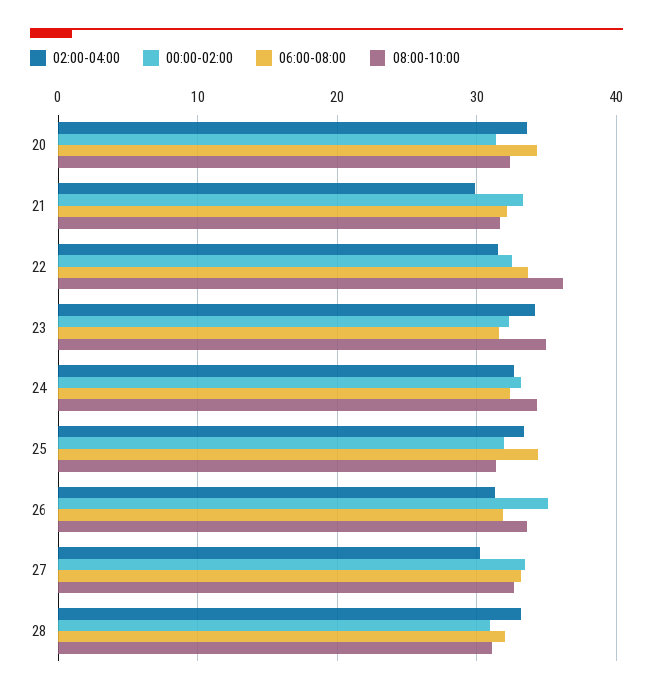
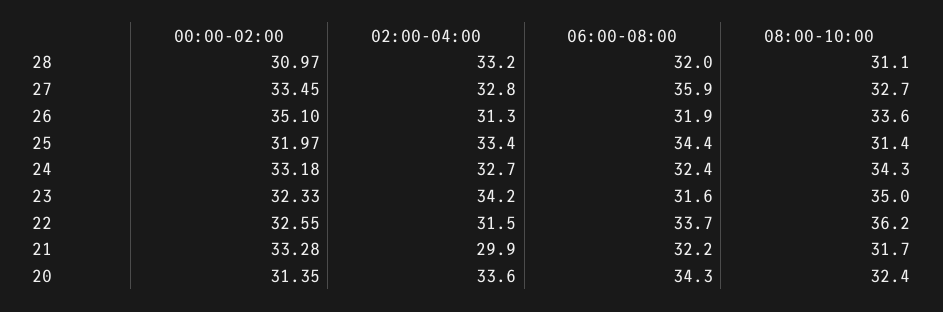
02:00-04:00, 27: 30 -> 32.8
06:00-08:00, 27: 33 -> 35.9

